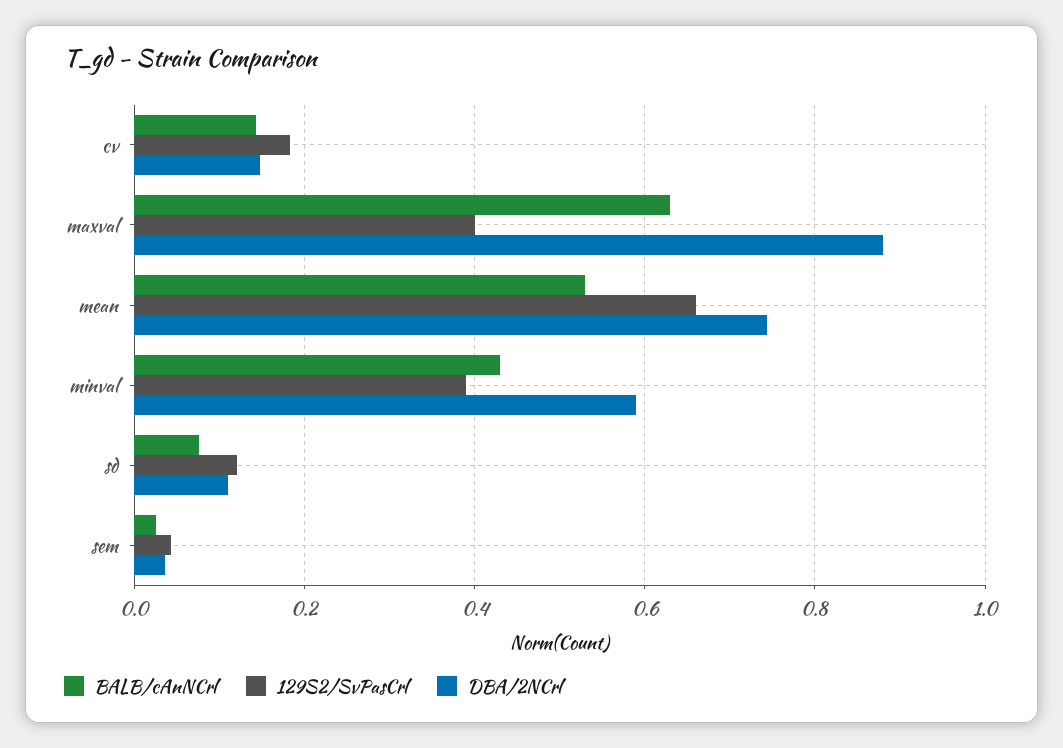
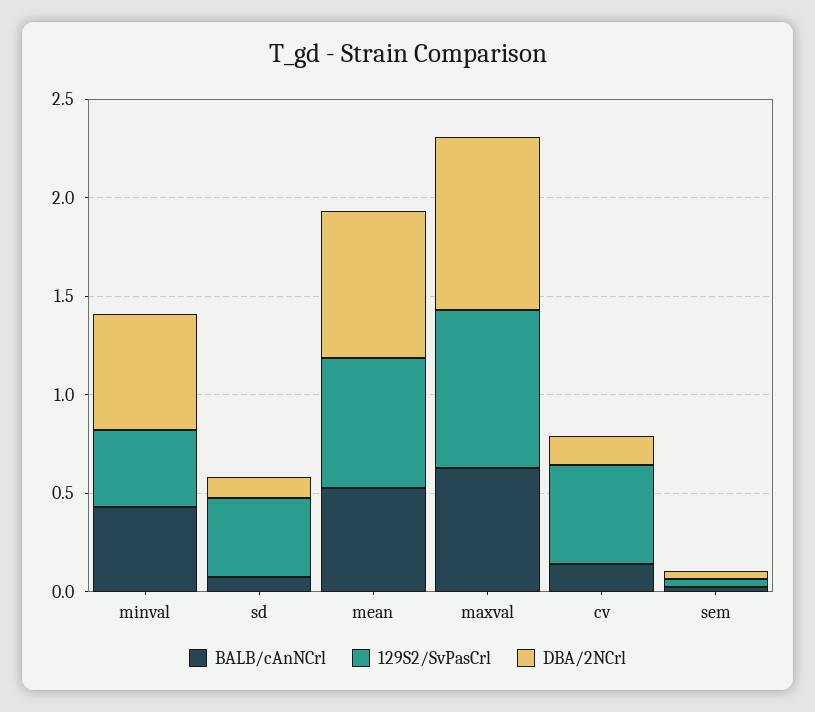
129S2/SvPasCrl, cv: 0.18 -> 0.5
129S2/SvPasCrl, maxval: 0.4 -> 0.8
129S2/SvPasCrl, sd: 0.12 -> 0.4

